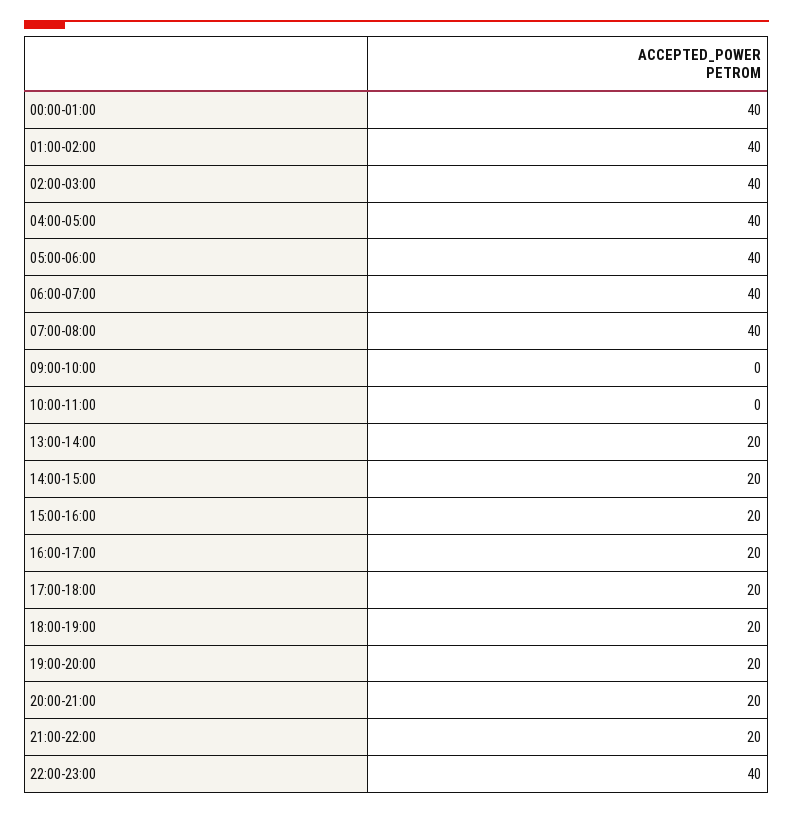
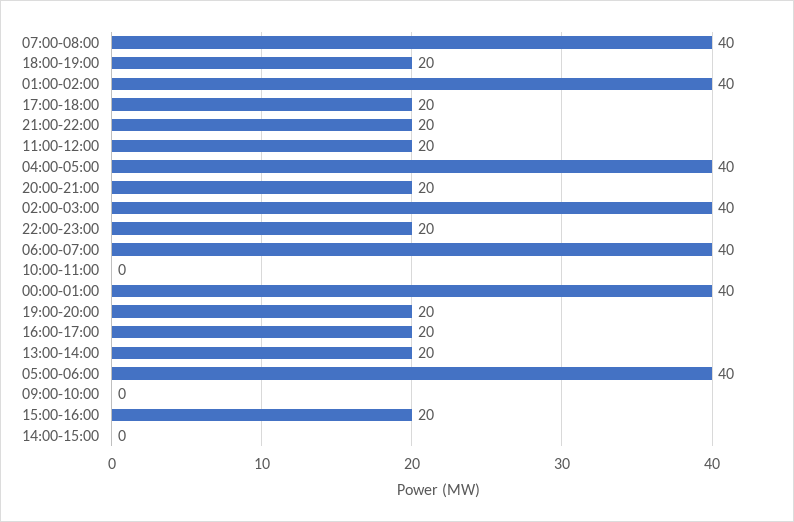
14:00-15:00: 20 -> 0
22:00-23:00: 40 -> 20
11:00-12:00: none -> 20

